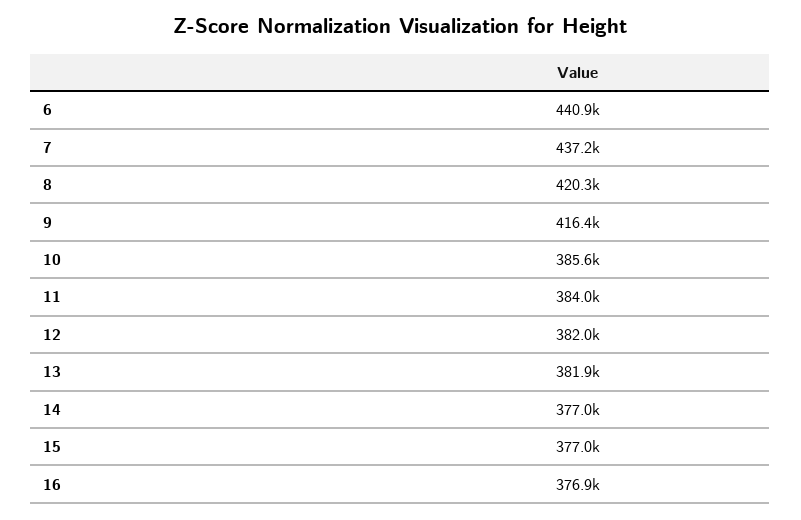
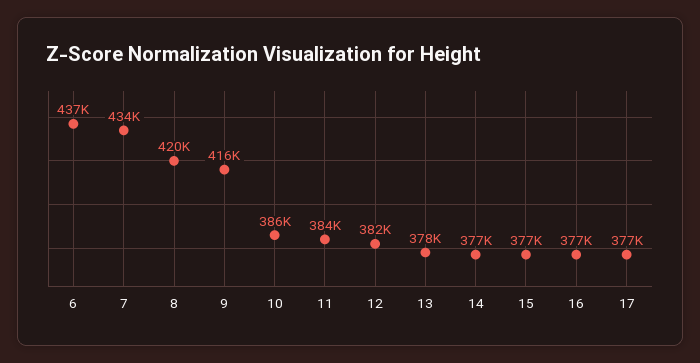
6: 440900 -> 437000
7: 437200 -> 434000
13: 381900 -> 378000
17: none -> 377000

